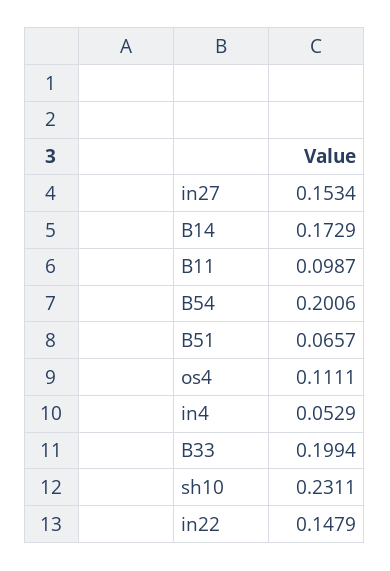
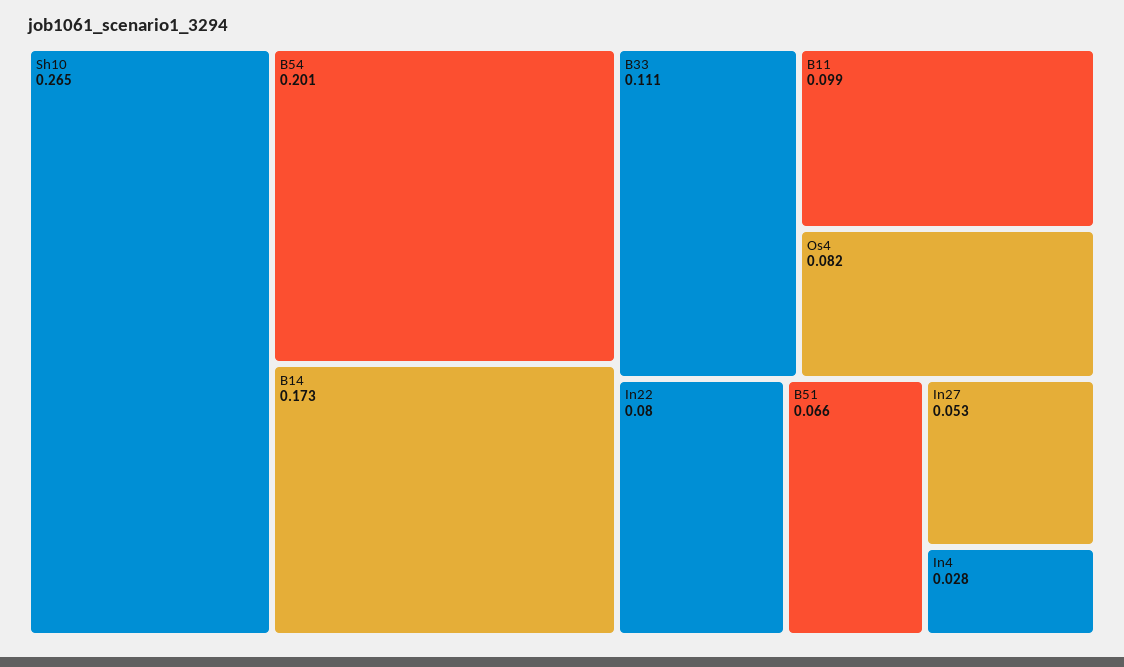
in27: 0.1534 -> 0.053
os4: 0.1111 -> 0.082
in4: 0.0529 -> 0.028
B33: 0.1994 -> 0.111
sh10: 0.2311 -> 0.265
in22: 0.1479 -> 0.08

